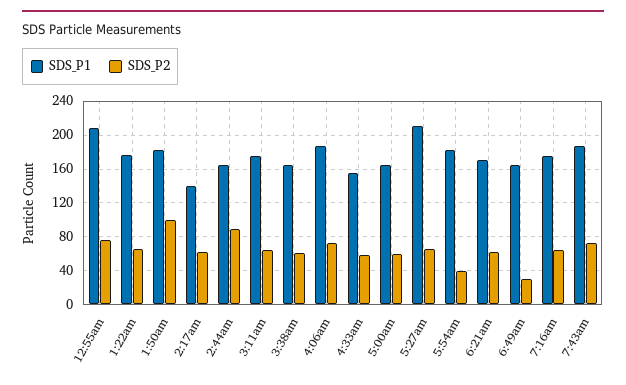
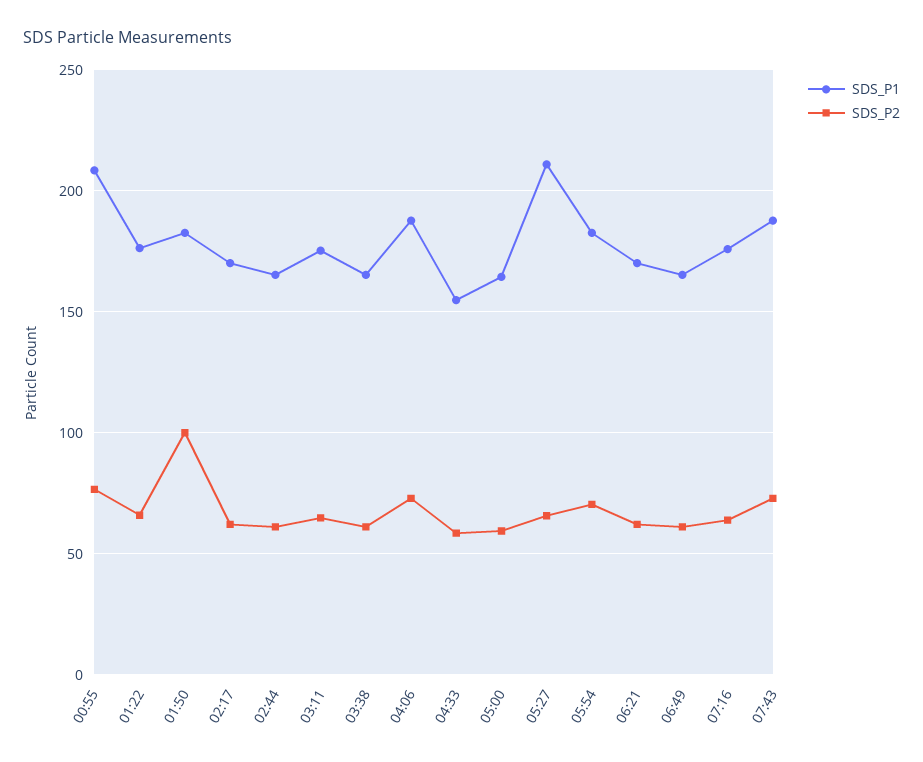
SDS_P1, 2:17am: 140 -> 170
SDS_P2, 2:44am: 90 -> 60
SDS_P2, 5:54am: 40 -> 70
SDS_P2, 6:49am: 30 -> 60

